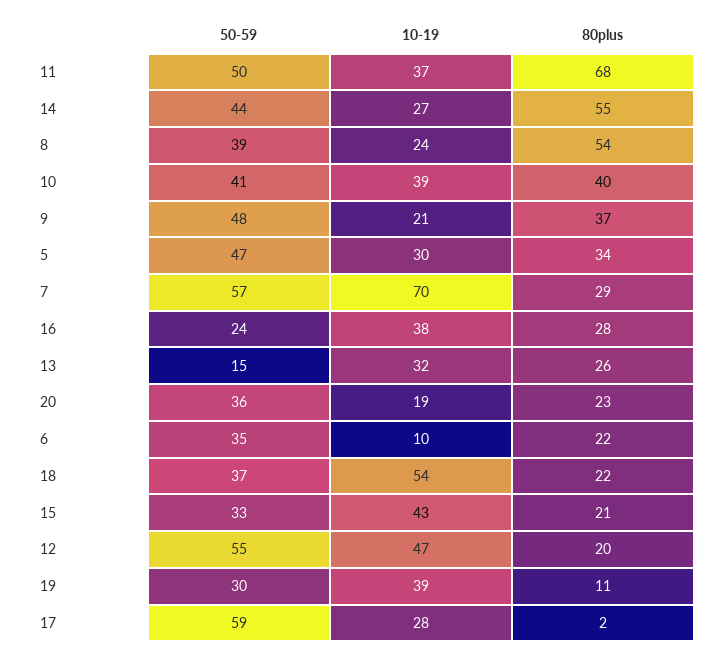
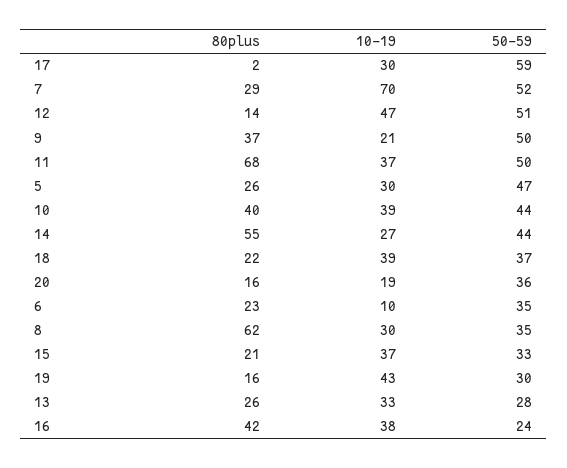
50-59, 8: 39 -> 35
10-19, 8: 24 -> 30
80plus, 8: 54 -> 62
50-59, 10: 41 -> 44
50-59, 9: 48 -> 50
80plus, 5: 34 -> 26
50-59, 7: 57 -> 52
80plus, 16: 28 -> 42
50-59, 13: 15 -> 28
10-19, 13: 32 -> 33
80plus, 20: 23 -> 16
80plus, 6: 22 -> 23
10-19, 18: 54 -> 39
10-19, 15: 43 -> 37
50-59, 12: 55 -> 51
80plus, 12: 20 -> 14
10-19, 19: 39 -> 43
80plus, 19: 11 -> 16
10-19, 17: 28 -> 30

